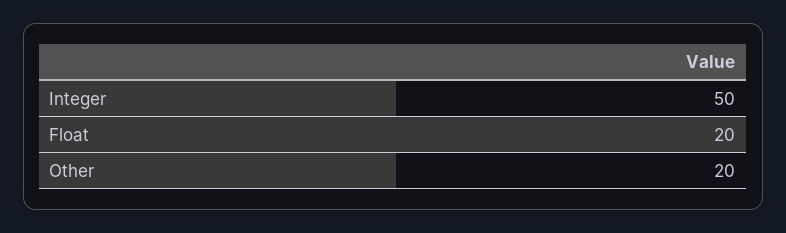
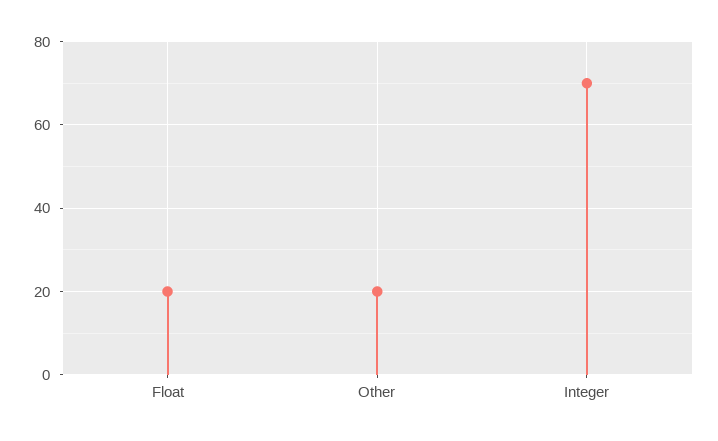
Integer: 50 -> 70

